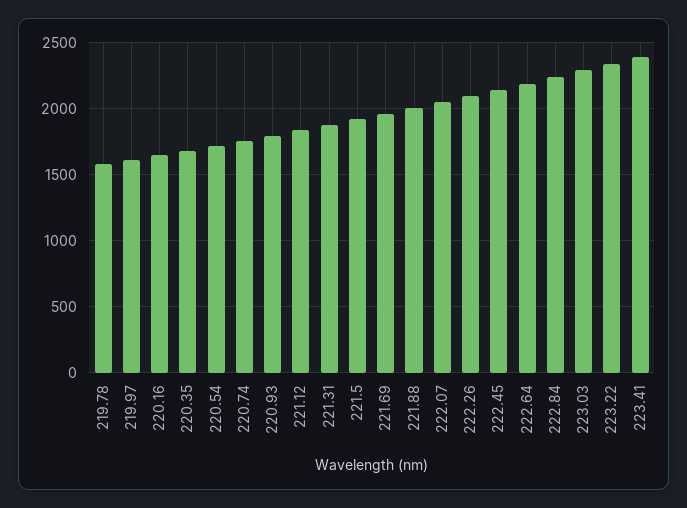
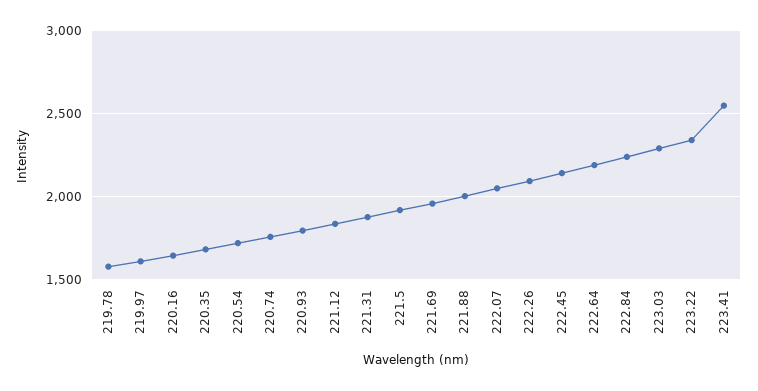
223.41: 2400 -> 2550

